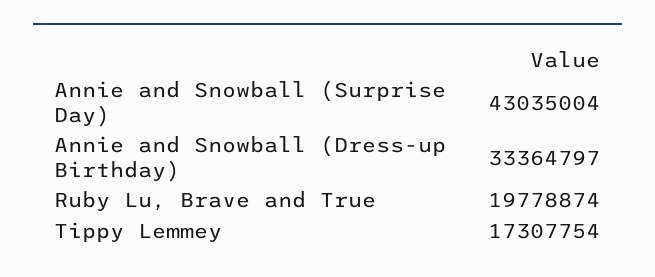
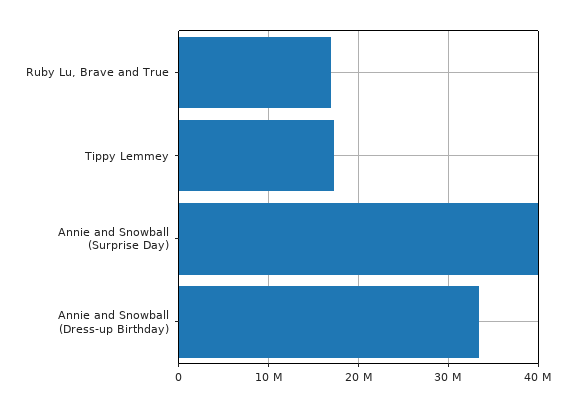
Annie and Snowball (Surprise Day): 43035004 -> 40000000
Ruby Lu, Brave and True: 19778874 -> 17000000

